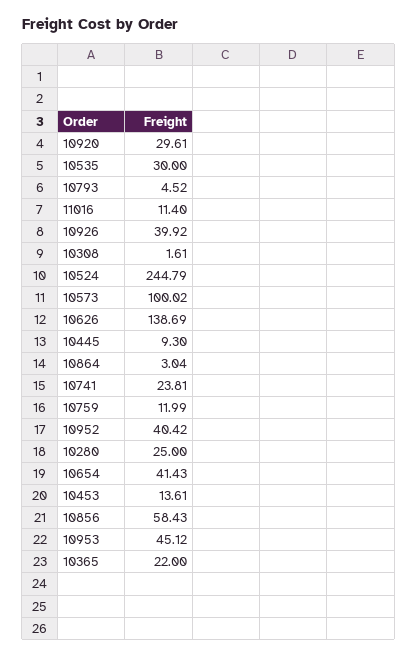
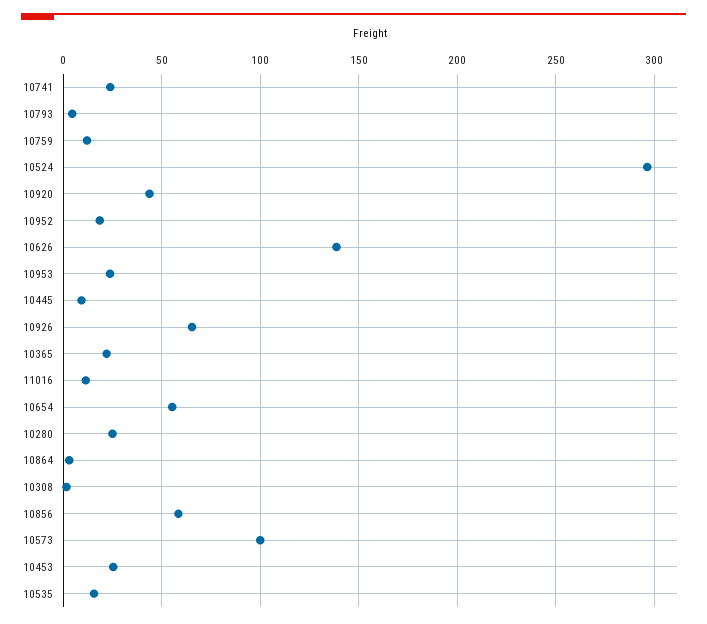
10920: 29.61 -> 45
10535: 30 -> 15
10926: 39.92 -> 65
10524: 244.79 -> 295
10952: 40.42 -> 20
10654: 41.43 -> 55
10453: 13.61 -> 25
10953: 45.12 -> 25

